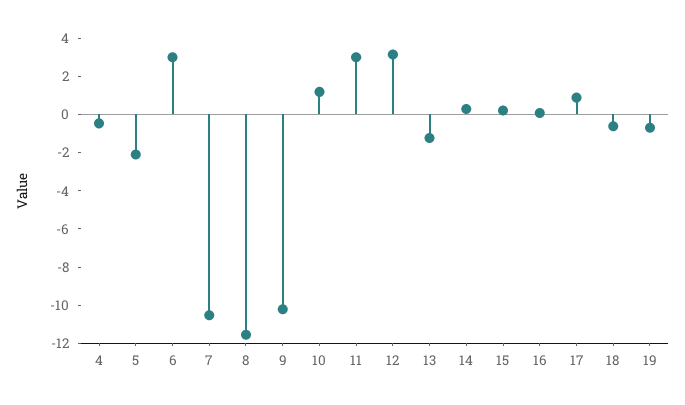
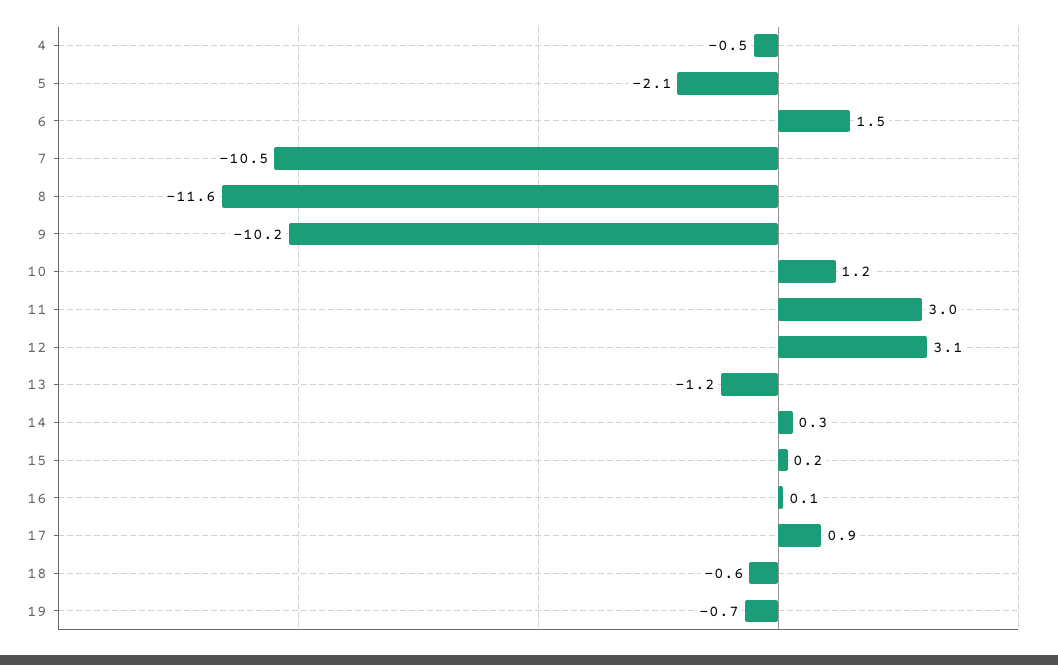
6: 3 -> 1.5

